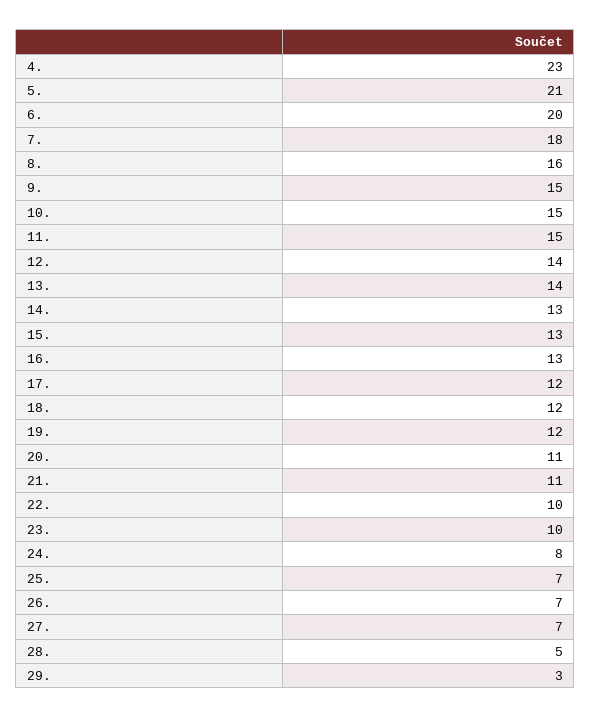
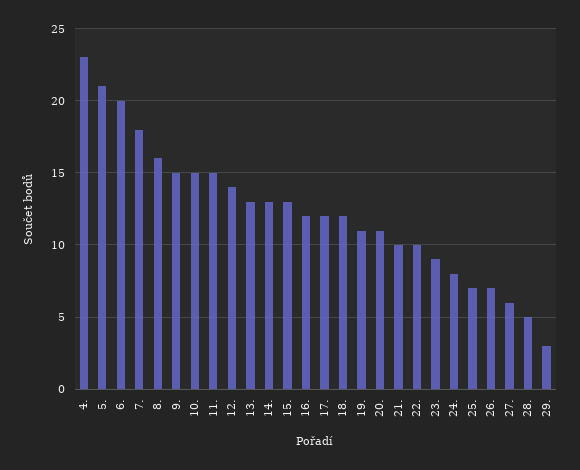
13.: 14 -> 13
16.: 13 -> 12
19.: 12 -> 11
21.: 11 -> 10
23.: 10 -> 9
27.: 7 -> 6

